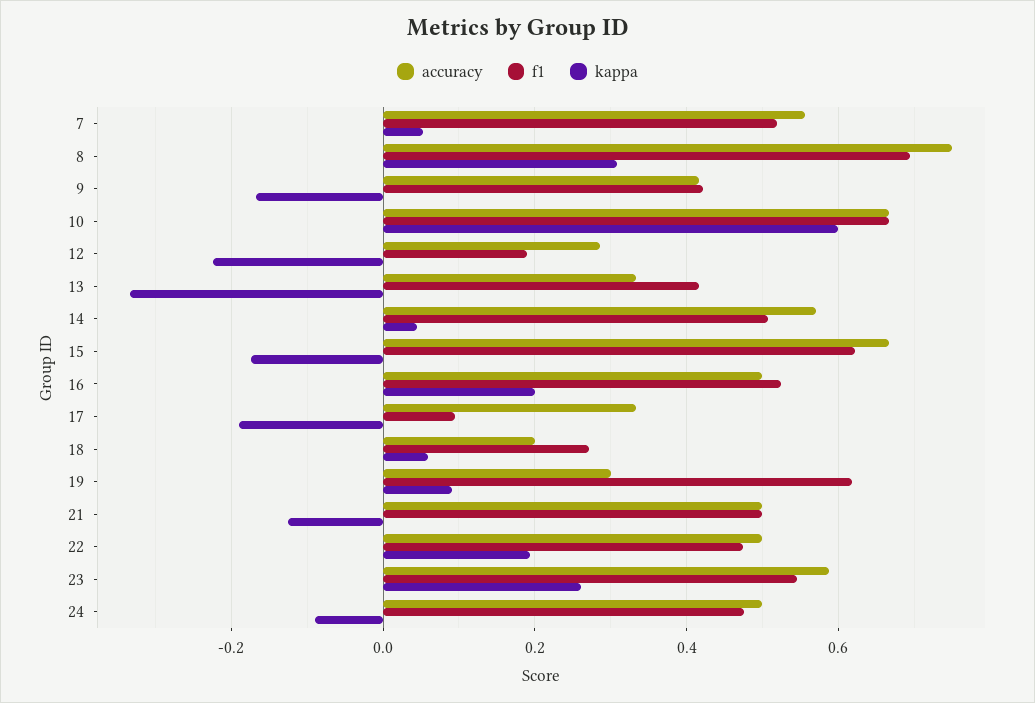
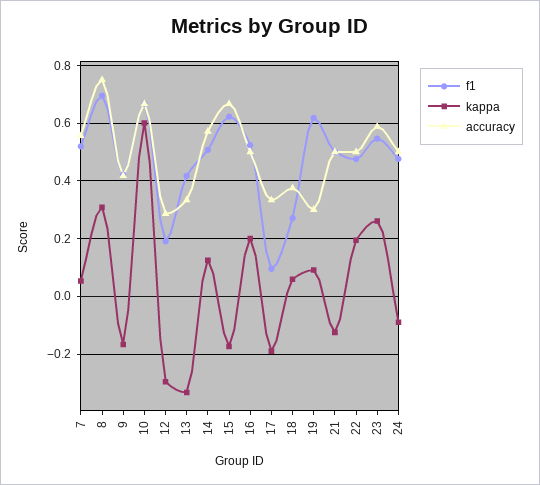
kappa, 12: -0.22 -> -0.3
kappa, 14: 0.04 -> 0.125
accuracy, 18: 0.2 -> 0.375

